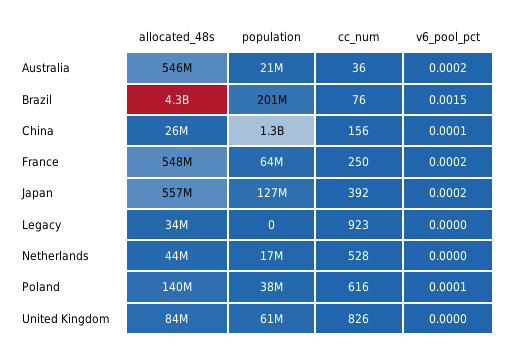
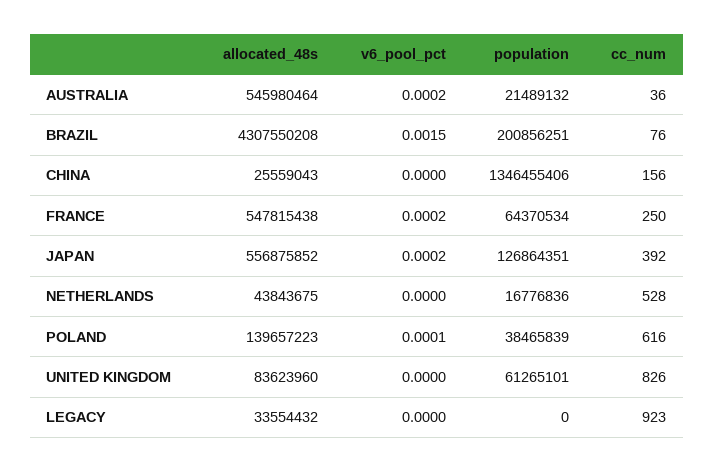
v6_pool_pct, China: 0.0001 -> 0

